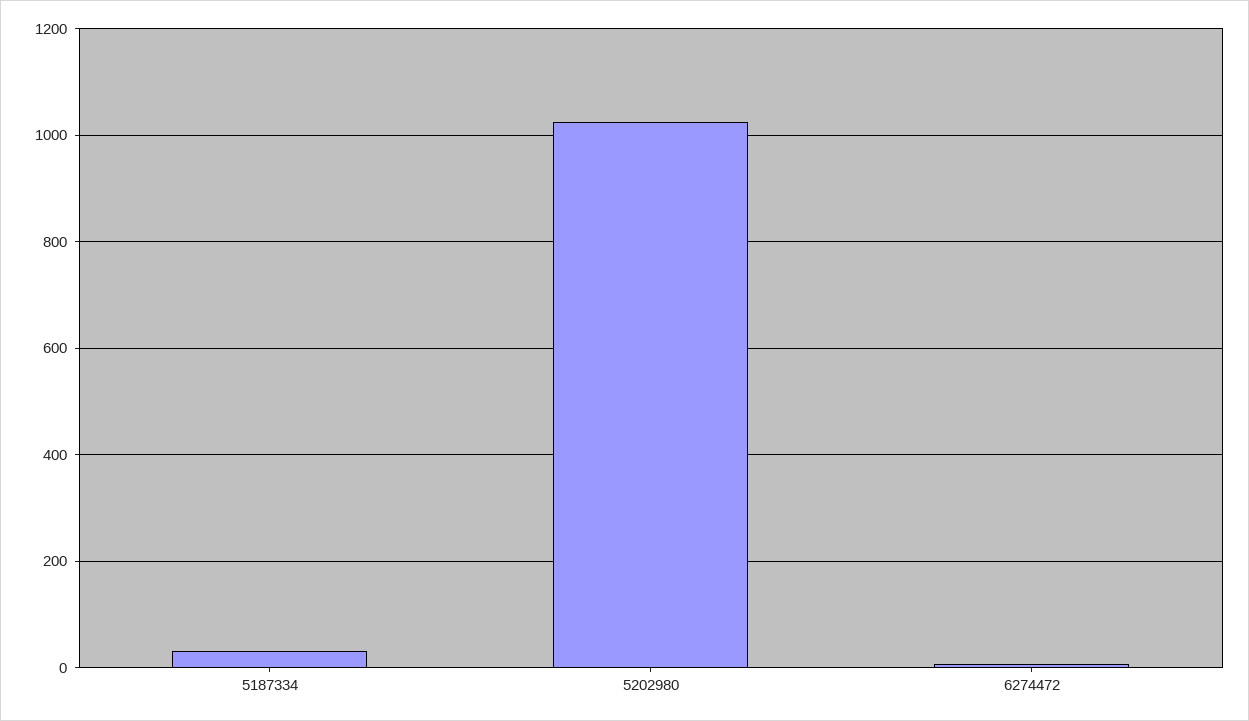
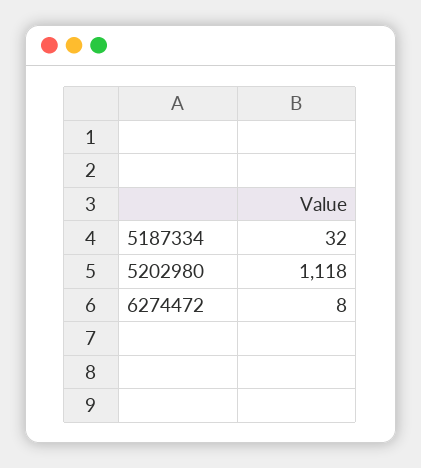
5202980: 1020 -> 1118

